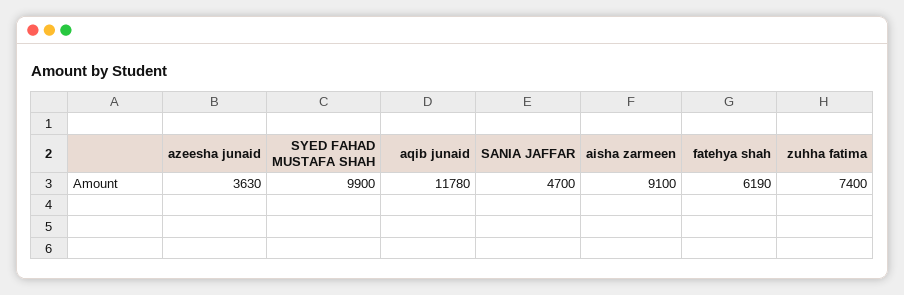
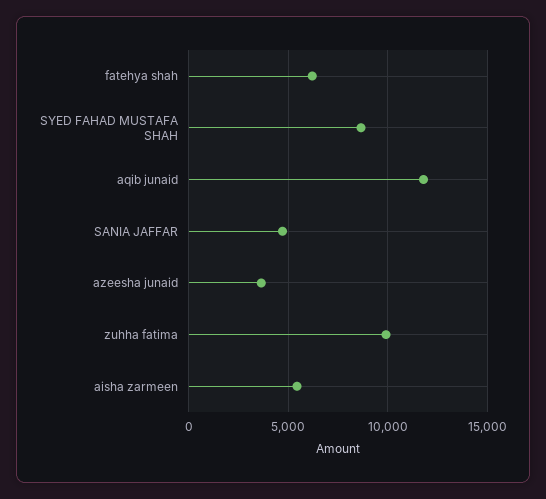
SYED FAHAD MUSTAFA SHAH: 9900 -> 8500
aisha zarmeen: 9100 -> 5500
zuhha fatima: 7400 -> 10000

